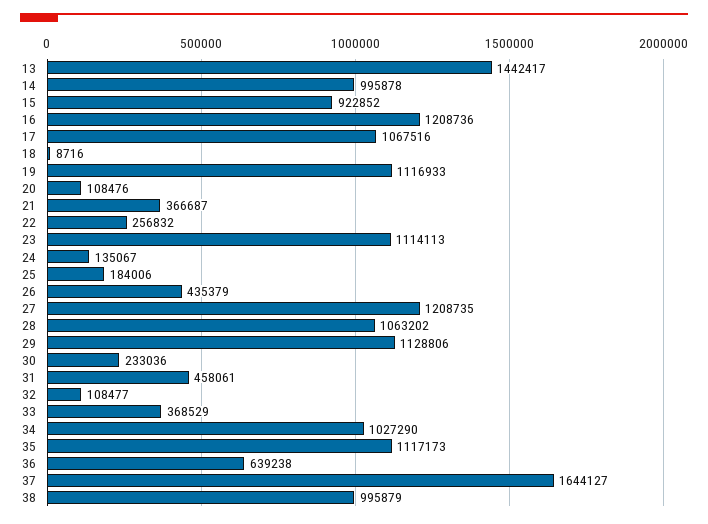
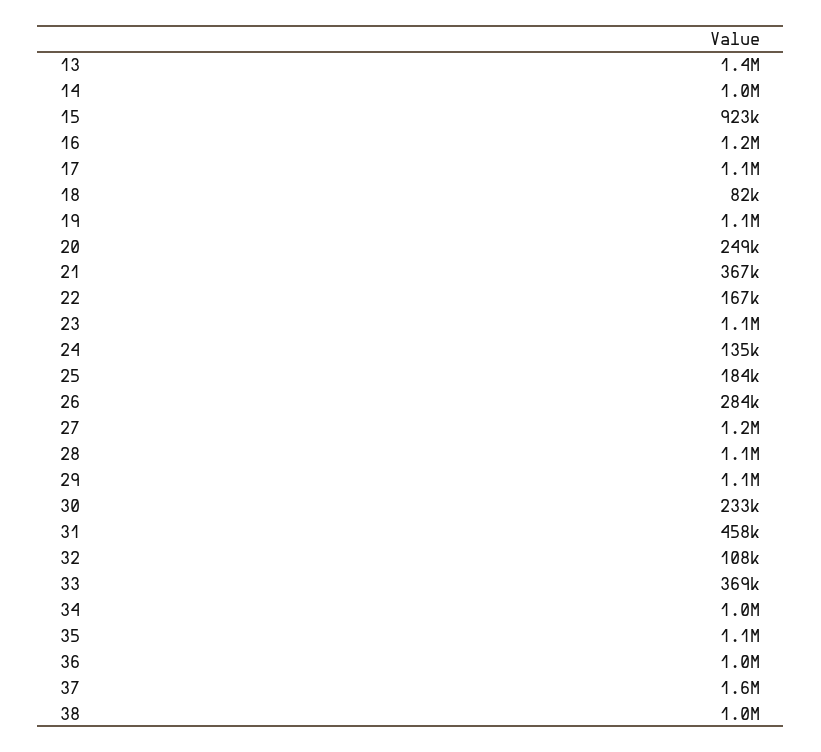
18: 8716 -> 82000
20: 108476 -> 249000
22: 256832 -> 167000
26: 435379 -> 284000
36: 639238 -> 1000000

